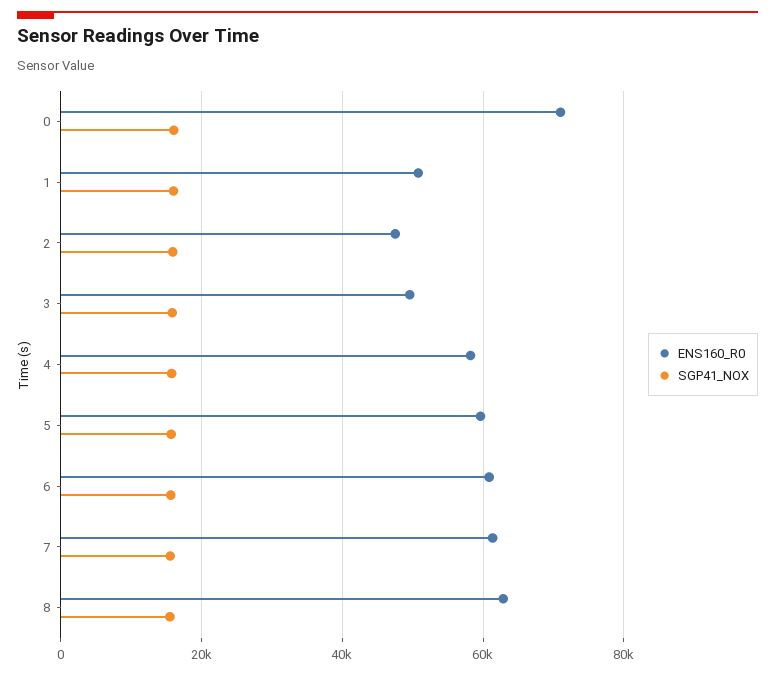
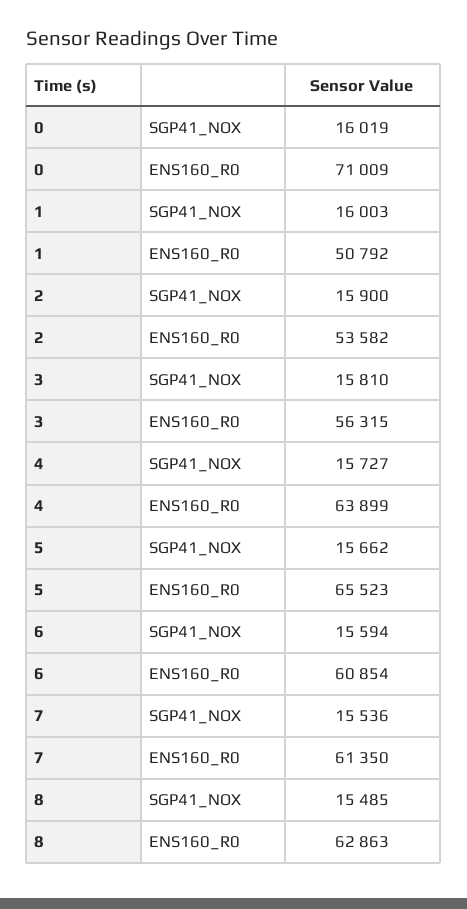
ENS160_R0, 2: 48000 -> 53582
ENS160_R0, 3: 50000 -> 56315
ENS160_R0, 4: 58000 -> 63899
ENS160_R0, 5: 60000 -> 65523

